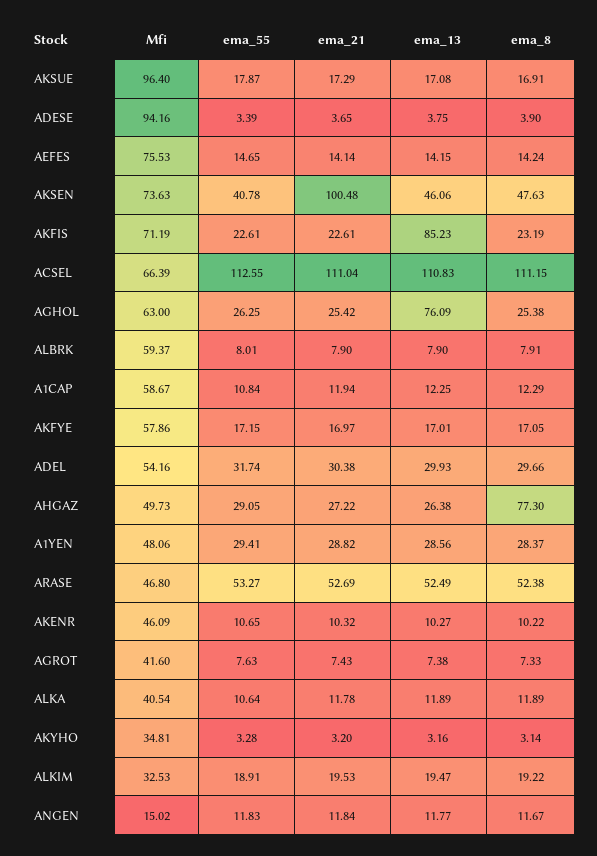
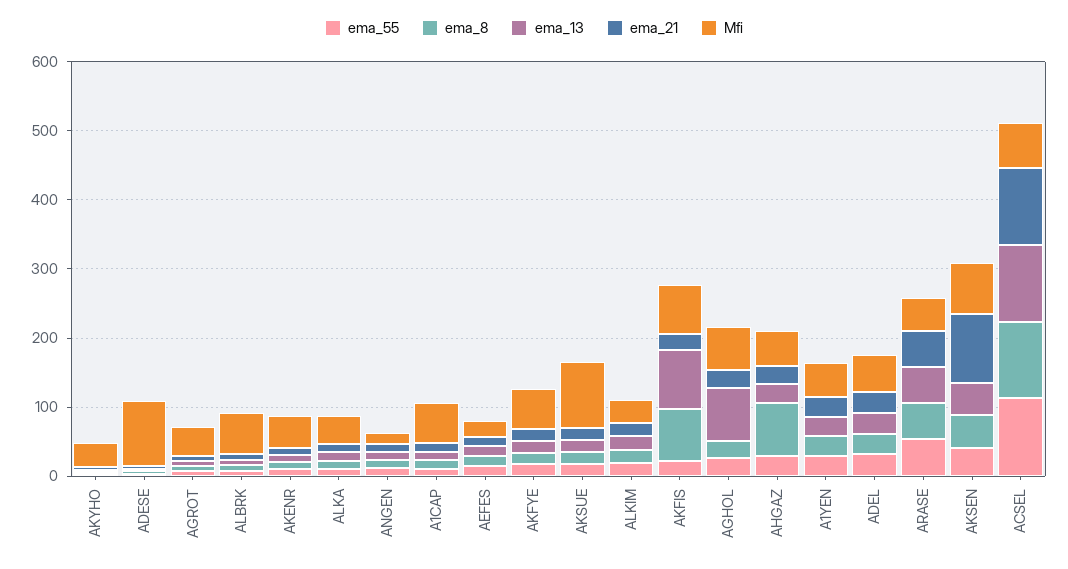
Mfi, AEFES: 75.53 -> 20
ema_8, AKFIS: 23.19 -> 80

